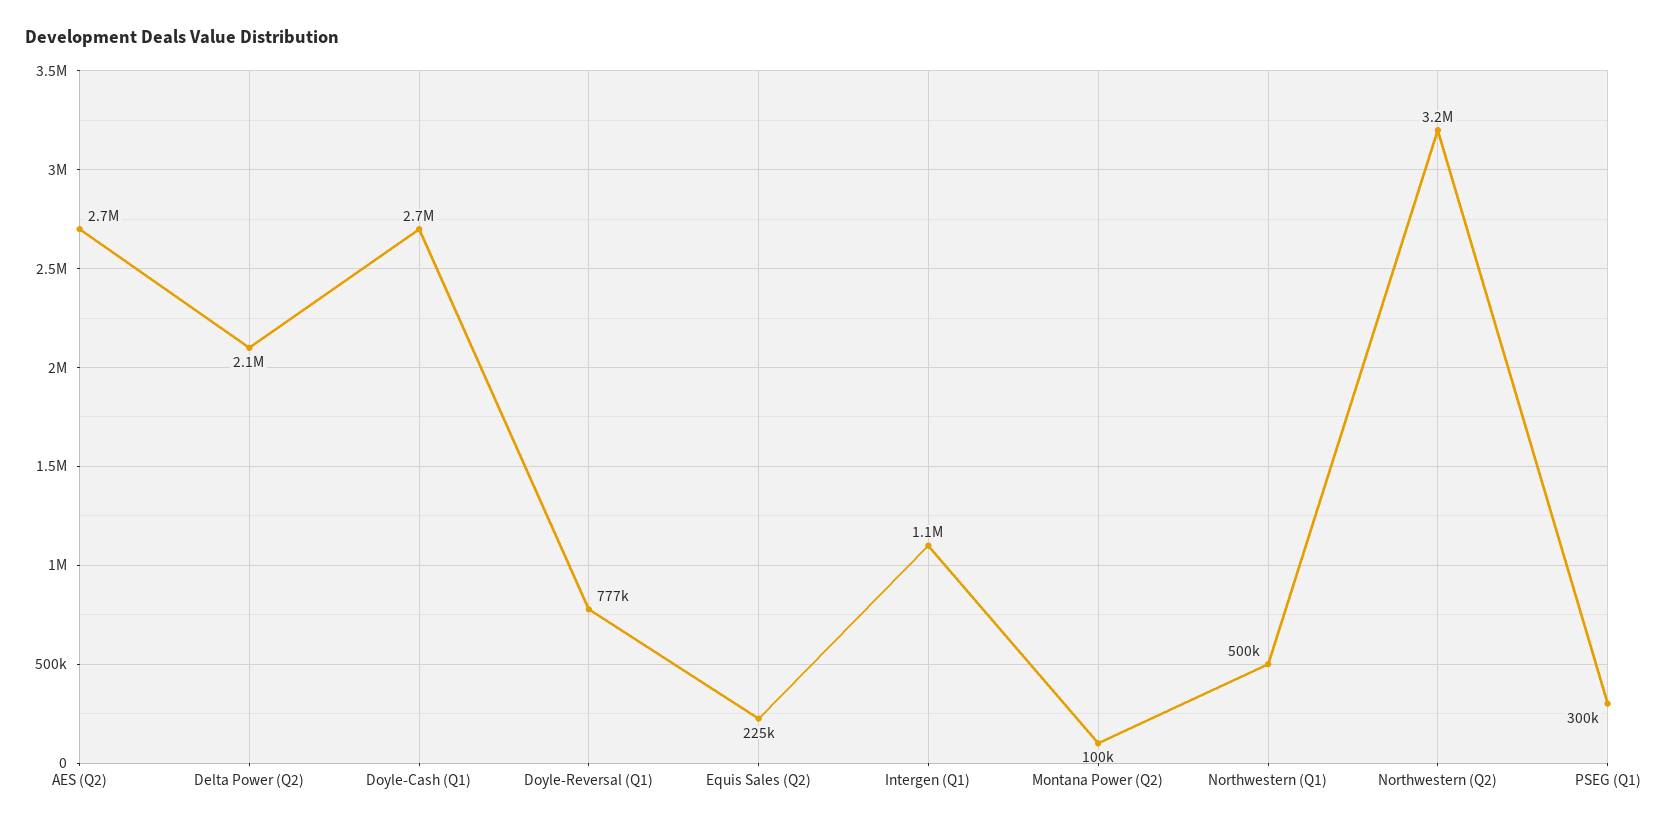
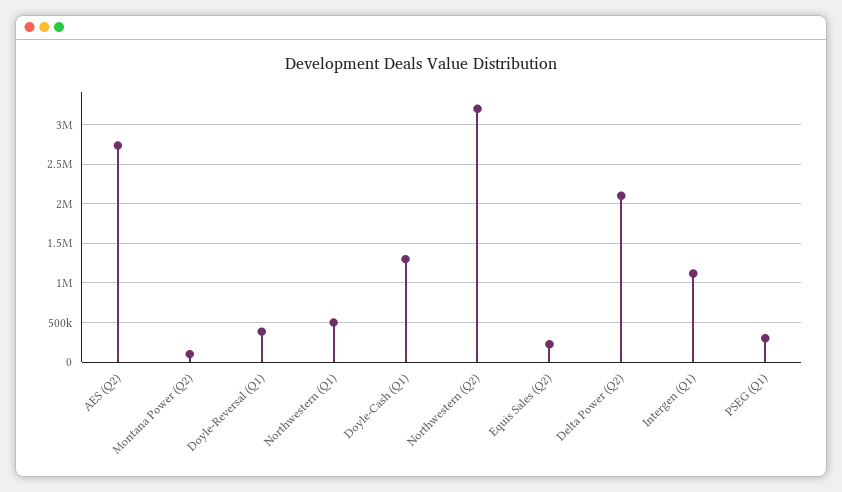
Doyle-Cash (Q1): 2700000 -> 1300000
Doyle-Reversal (Q1): 777000 -> 400000

